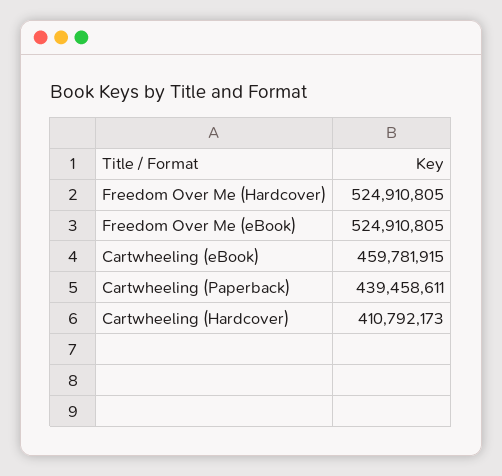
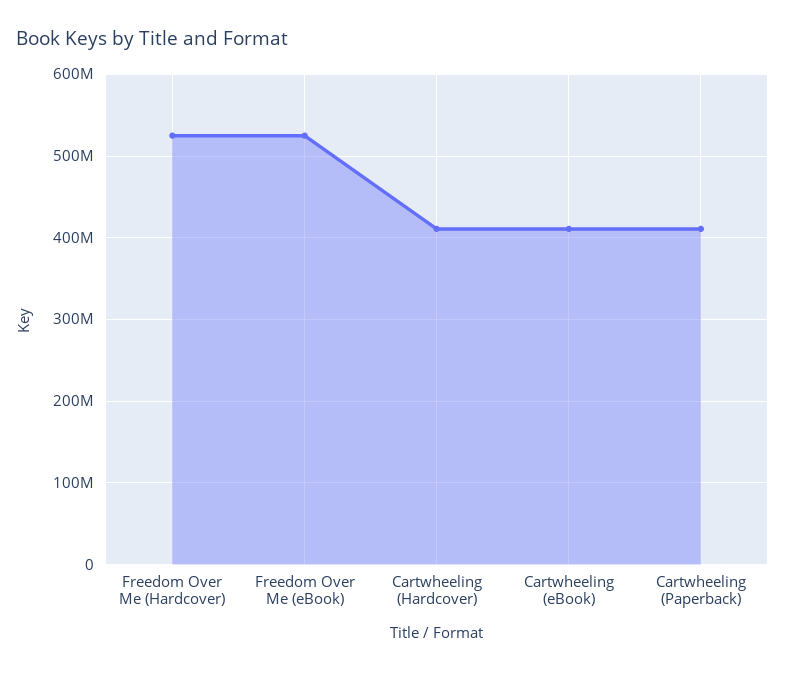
Cartwheeling (eBook): 459781915 -> 410000000
Cartwheeling (Paperback): 439458611 -> 410000000

